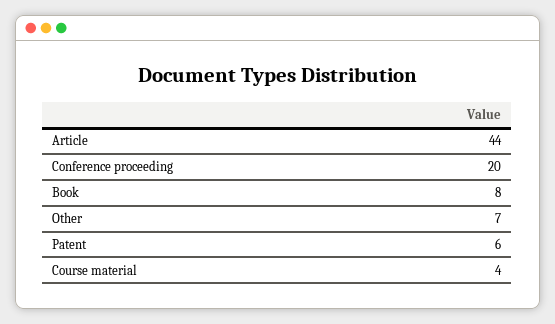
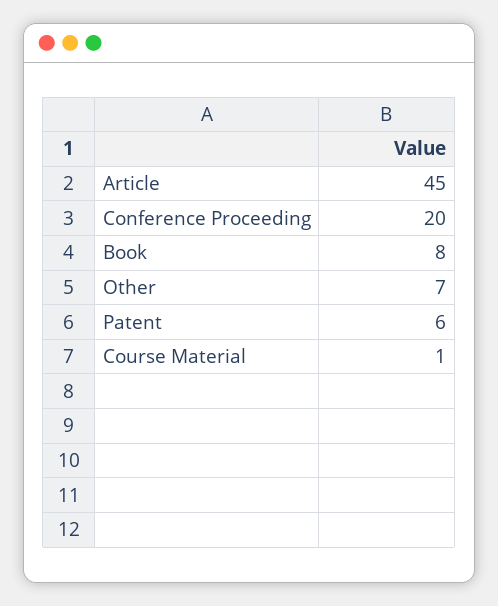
Article: 44 -> 45
Course material: 4 -> 1

